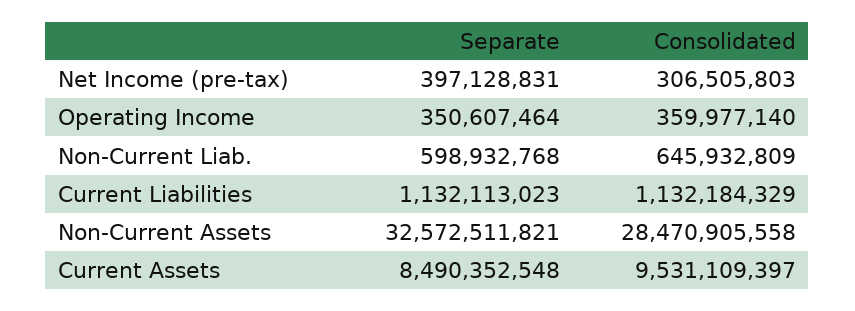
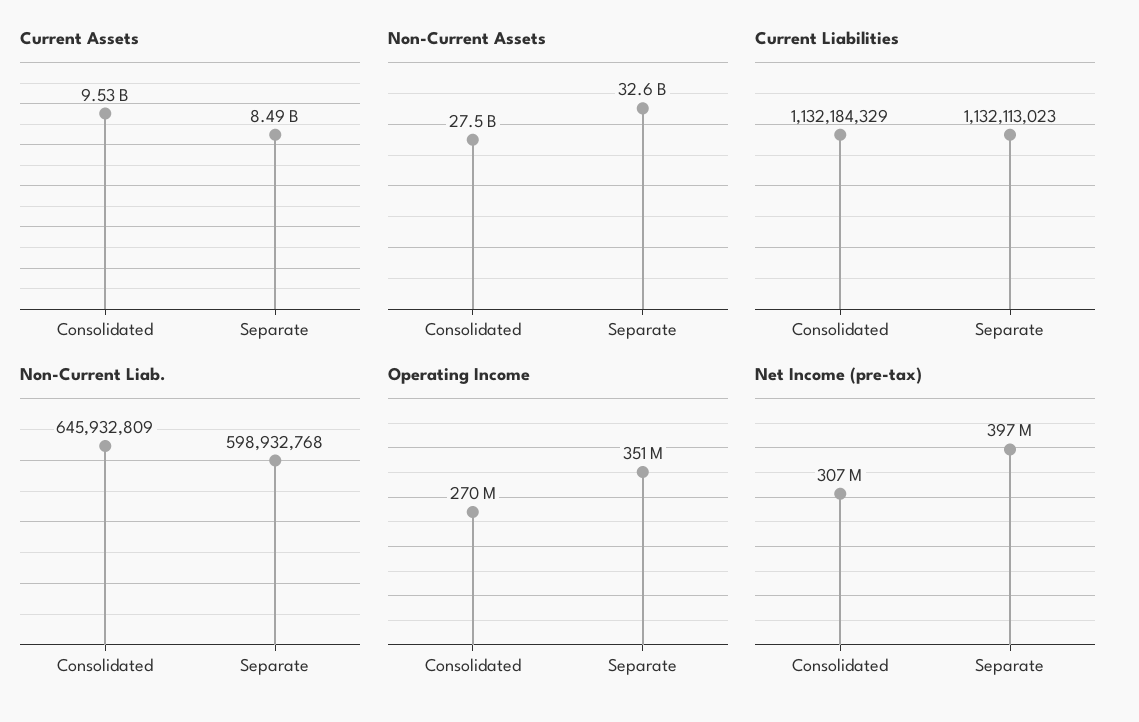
Operating Income, Consolidated: 359977140 -> 270000000
Non-Current Assets, Consolidated: 28470905558 -> 27500000000

